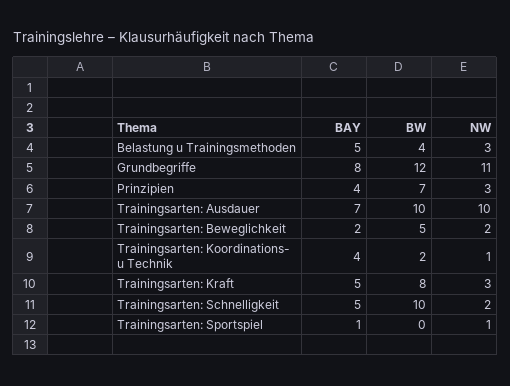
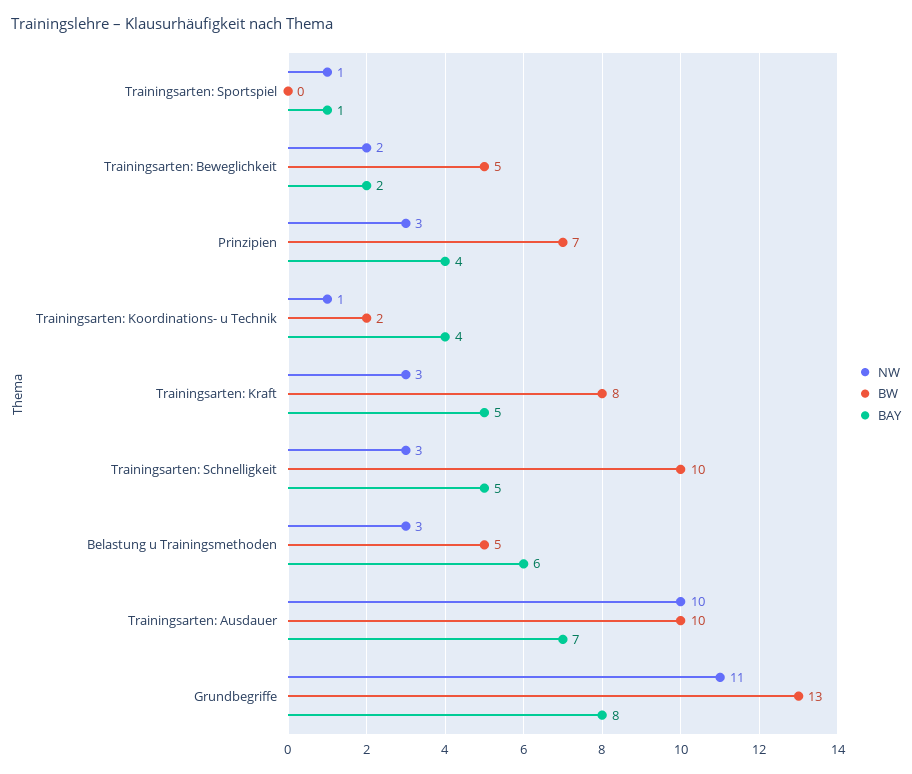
BAY, Belastung u Trainingsmethoden: 5 -> 6
BW, Belastung u Trainingsmethoden: 4 -> 5
BW, Grundbegriffe: 12 -> 13
NW, Trainingsarten: Schnelligkeit: 2 -> 3

